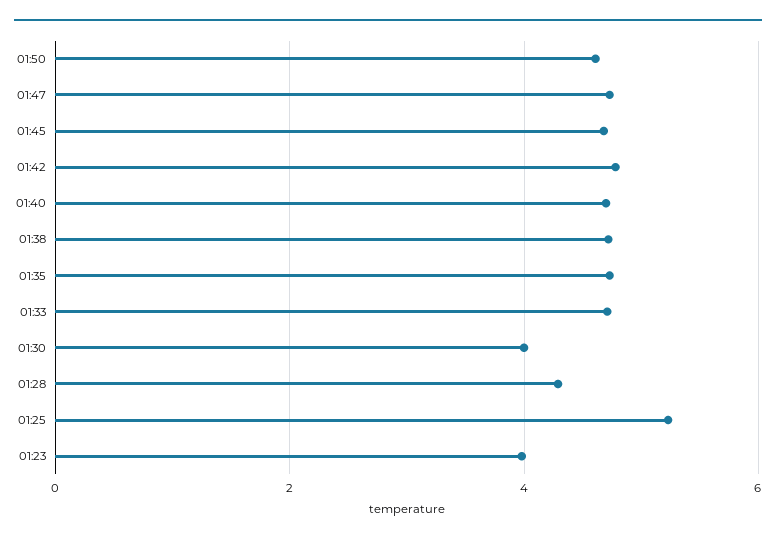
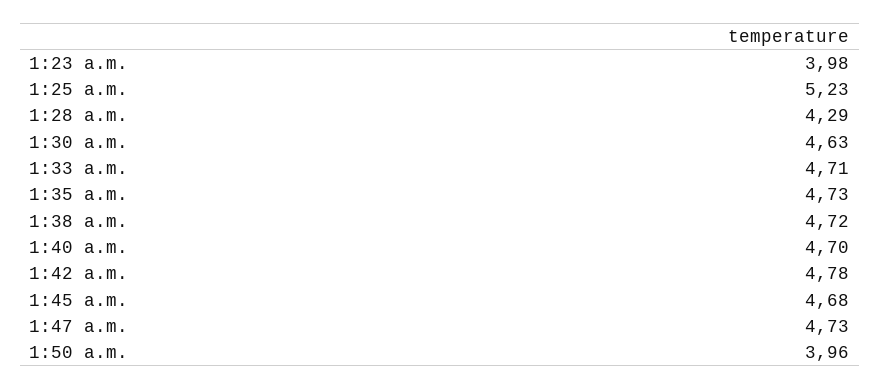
01:50: 4.6 -> 3.96
01:30: 4 -> 4.63

